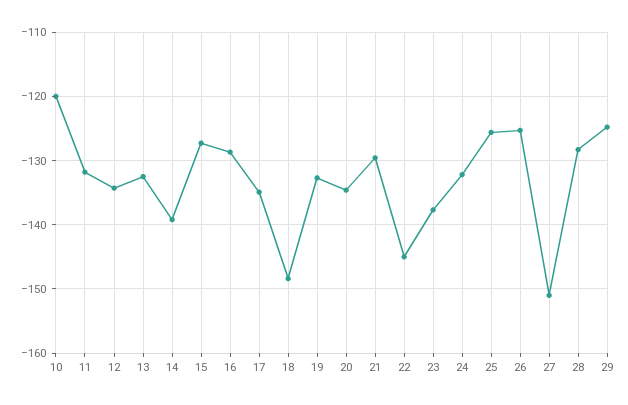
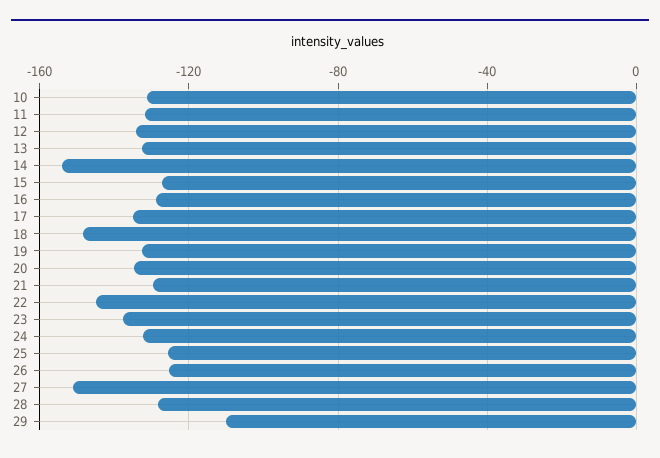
10: -120 -> -130
14: -139 -> -155
29: -125 -> -110

